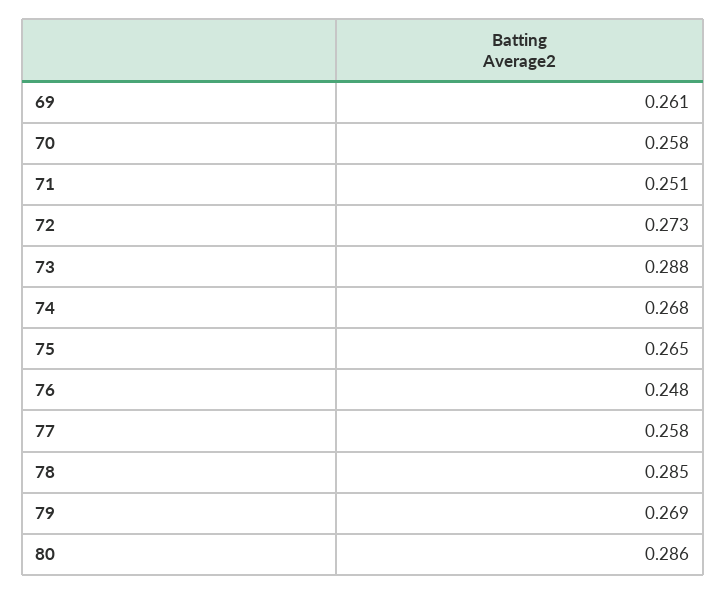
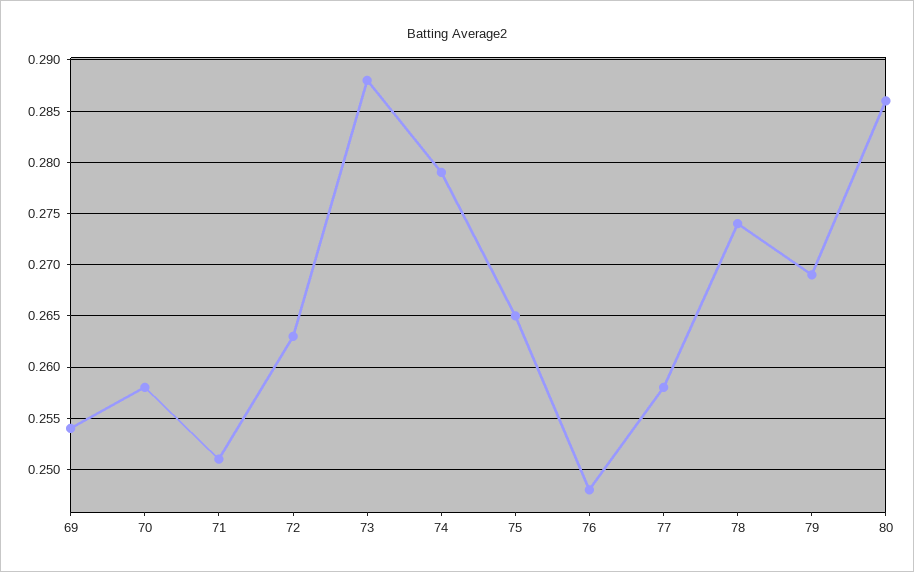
69: 0.261 -> 0.254
72: 0.273 -> 0.263
74: 0.268 -> 0.279
78: 0.285 -> 0.274

